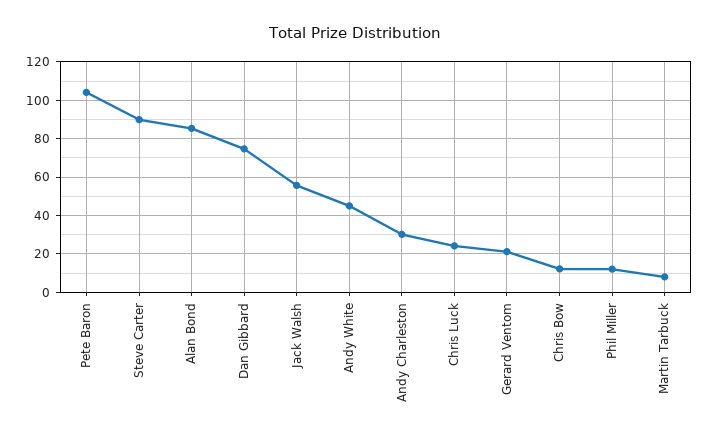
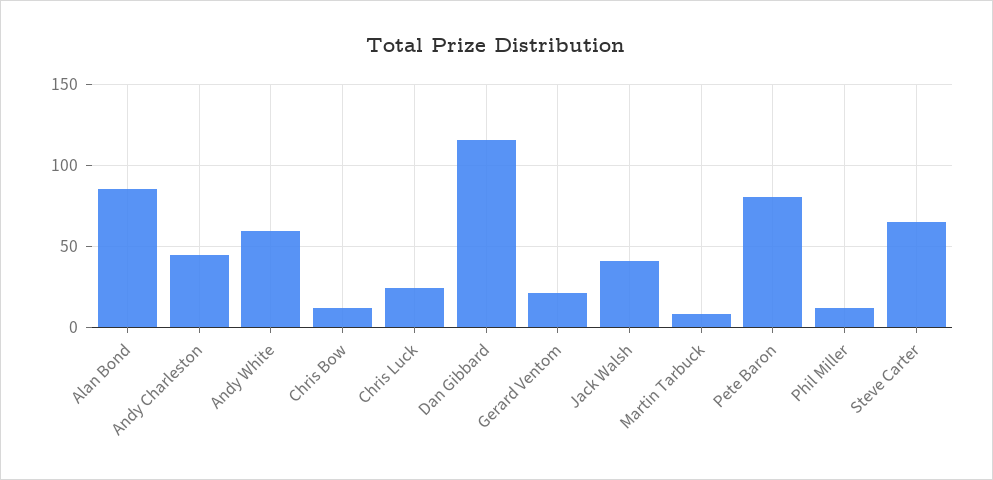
Pete Baron: 105 -> 80
Steve Carter: 90 -> 65
Dan Gibbard: 75 -> 115
Jack Walsh: 55 -> 40
Andy White: 45 -> 60
Andy Charleston: 30 -> 45

